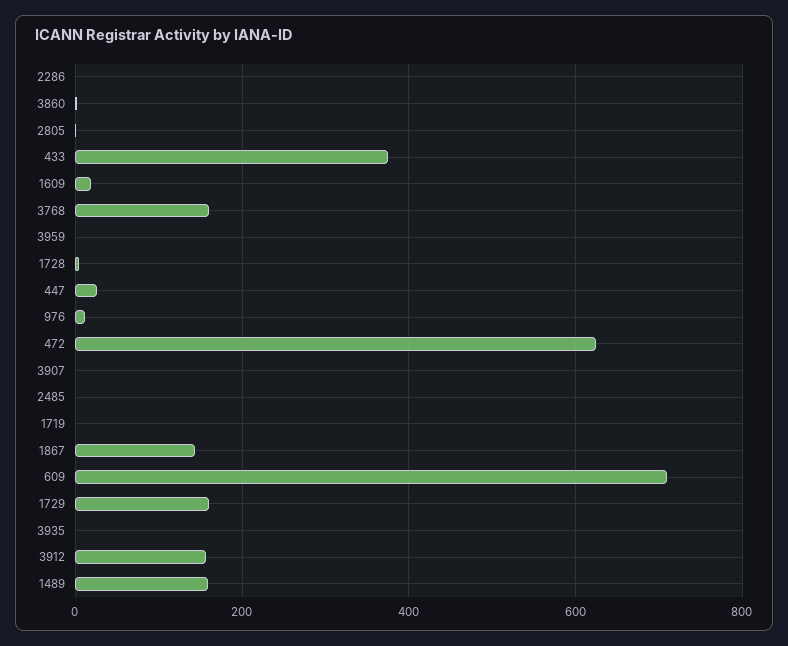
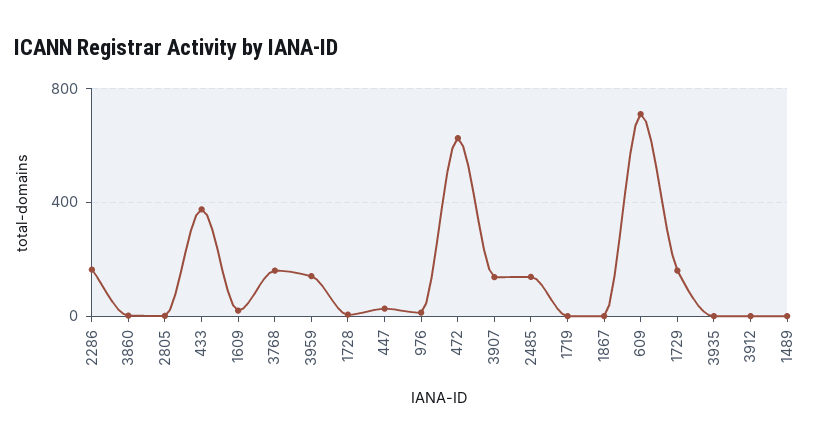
2286: 0 -> 150
3959: 0 -> 150
3907: 0 -> 150
2485: 0 -> 150
1867: 140 -> 0
3912: 160 -> 0
1489: 160 -> 0

